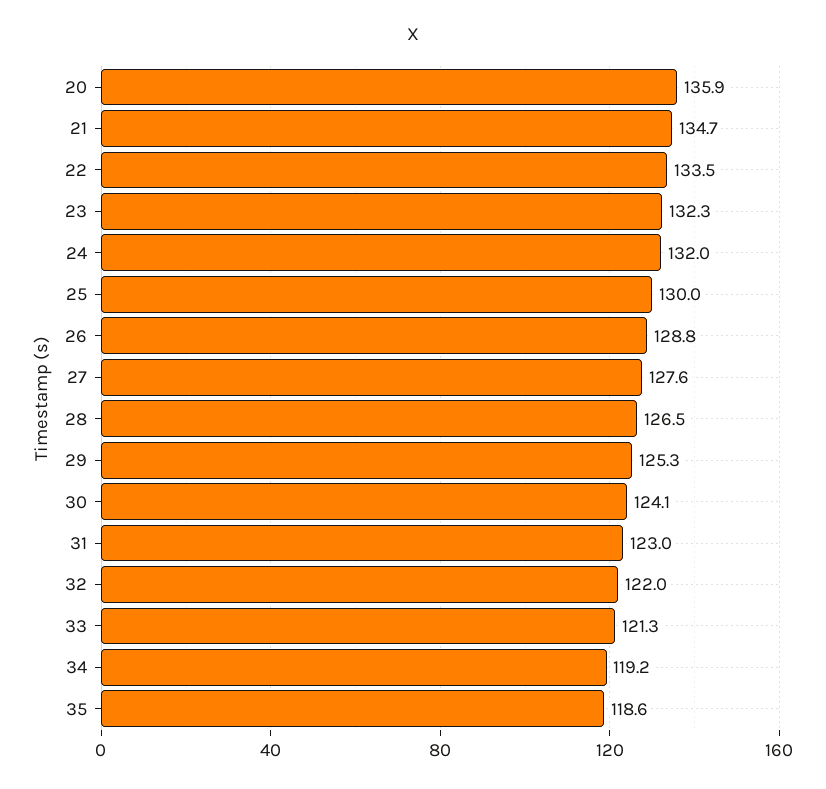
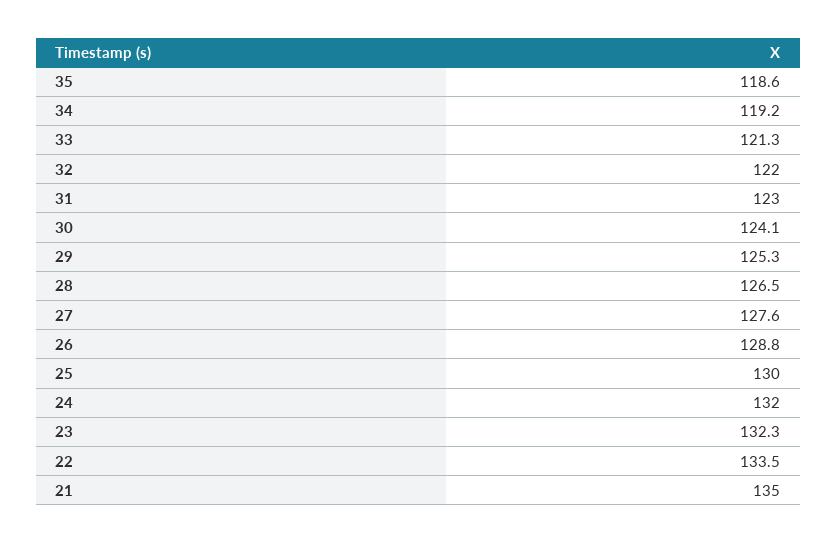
20: 135.9 -> none
21: 134.7 -> 135

